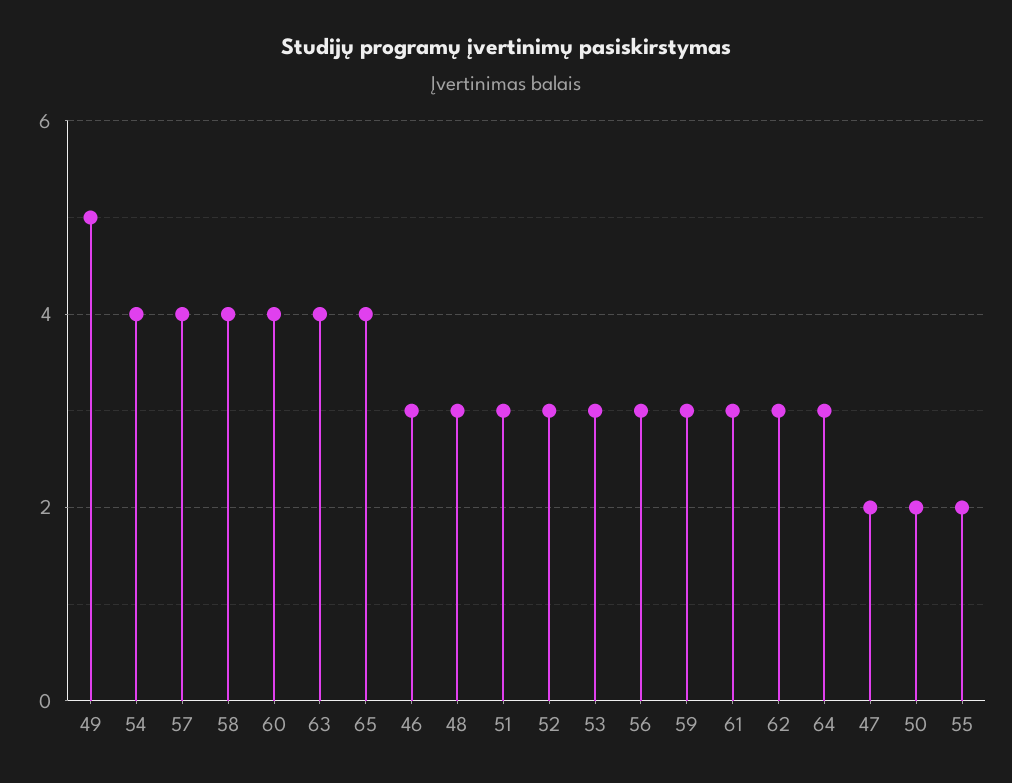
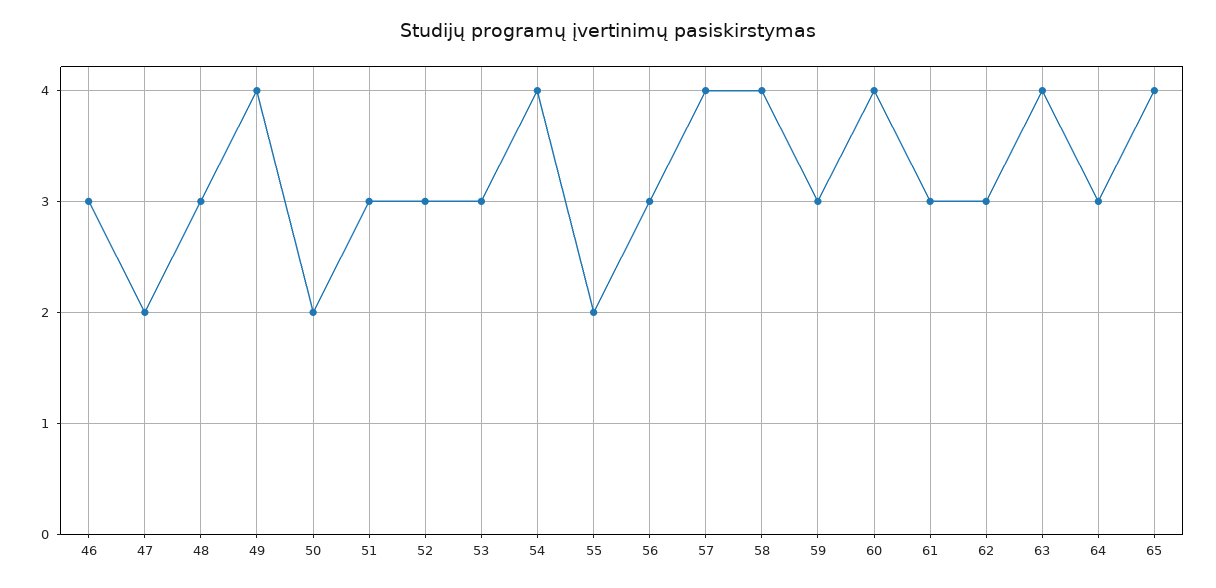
49: 5 -> 4

